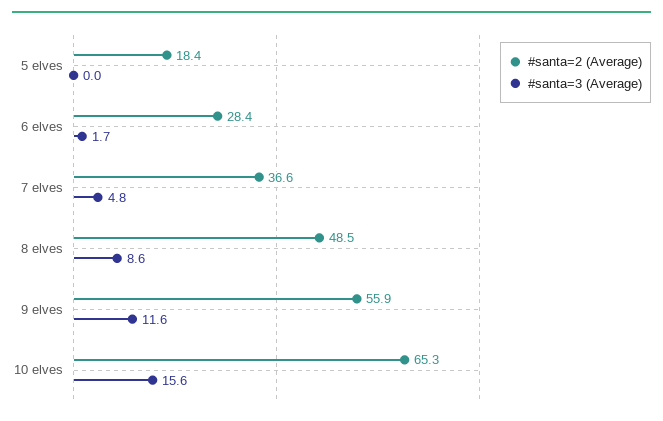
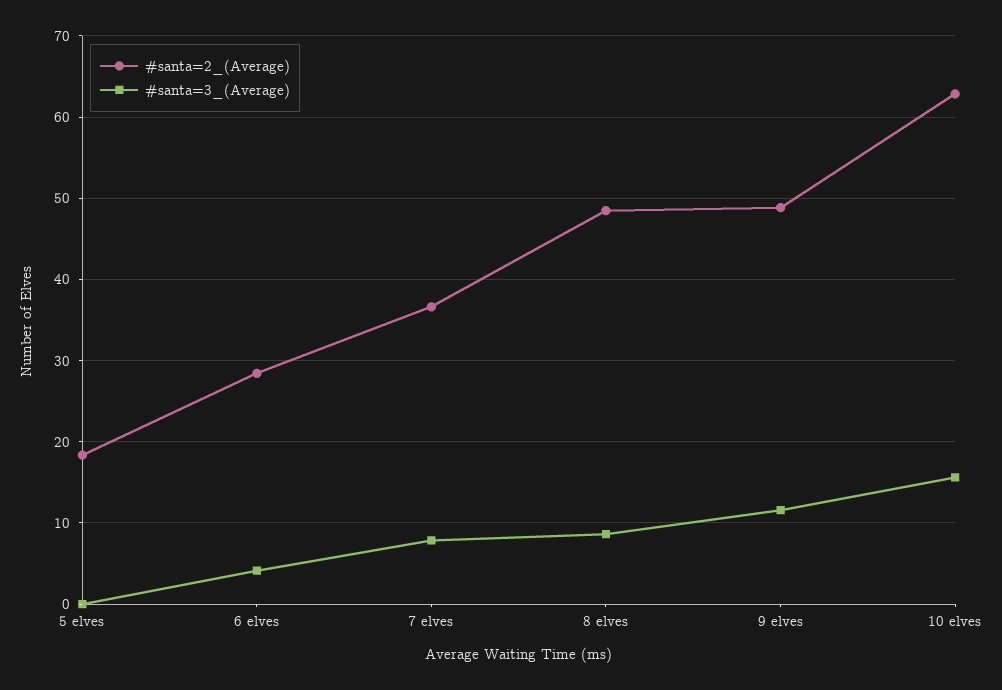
#santa=3 (Average), 6 elves: 1.7 -> 4
#santa=3 (Average), 7 elves: 4.8 -> 8
#santa=2 (Average), 9 elves: 55.9 -> 49
#santa=2 (Average), 10 elves: 65.3 -> 63

